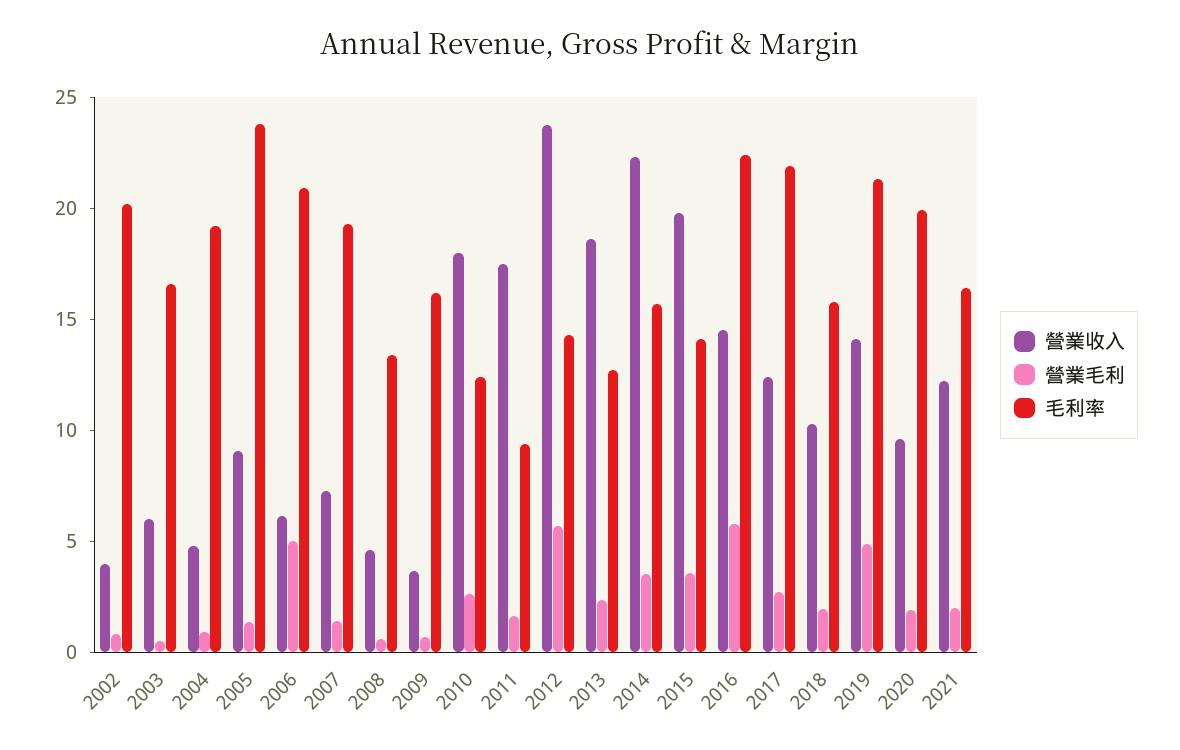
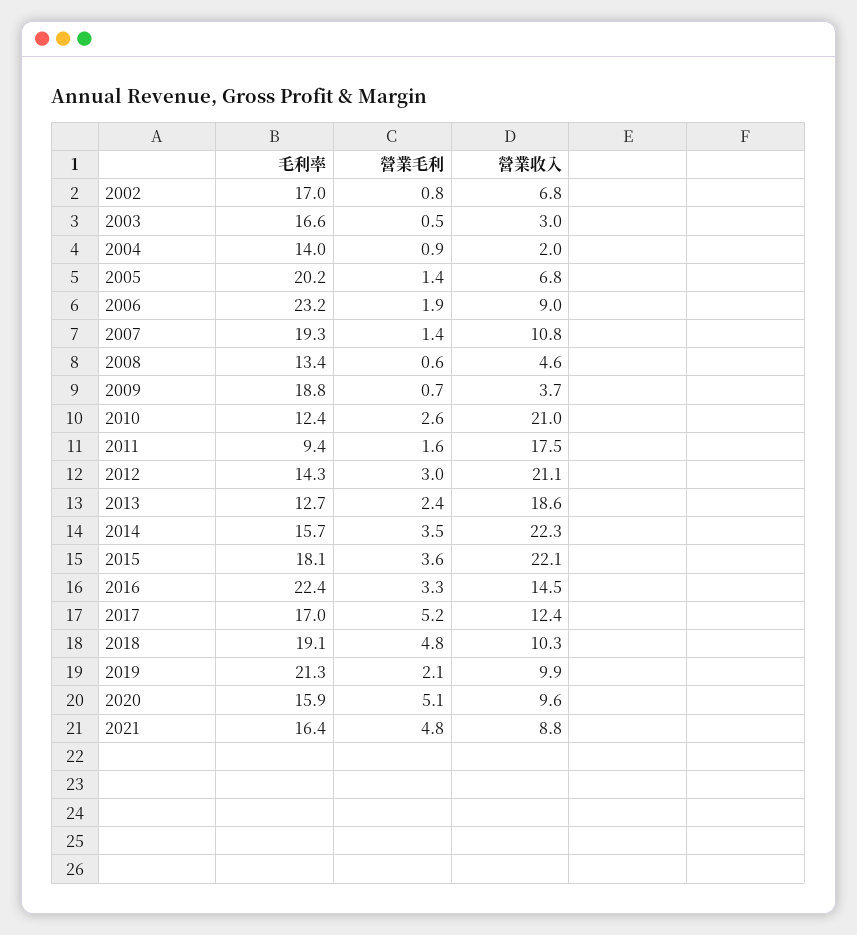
營業收入, 2002: 4 -> 6.8
毛利率, 2002: 20 -> 17
營業收入, 2003: 6 -> 3
營業收入, 2004: 5 -> 2
毛利率, 2004: 19 -> 14
營業收入, 2005: 9 -> 6.8
毛利率, 2005: 24 -> 20.2
營業收入, 2006: 6 -> 9
營業毛利, 2006: 5 -> 1.9
毛利率, 2006: 21 -> 23.2
營業收入, 2007: 7 -> 10.8
毛利率, 2009: 16 -> 18.8
營業收入, 2010: 18 -> 21
營業收入, 2012: 24 -> 21.1
營業毛利, 2012: 6 -> 3
營業收入, 2015: 20 -> 22.1
毛利率, 2015: 14 -> 18.1
營業毛利, 2016: 6 -> 3.3
營業毛利, 2017: 3 -> 5.2
毛利率, 2017: 22 -> 17
營業毛利, 2018: 2 -> 4.8
毛利率, 2018: 16 -> 19.1
營業收入, 2019: 14 -> 9.9
營業毛利, 2019: 5 -> 2.1
營業毛利, 2020: 2 -> 5.1
毛利率, 2020: 20 -> 15.9
營業收入, 2021: 12 -> 8.8
營業毛利, 2021: 2 -> 4.8

